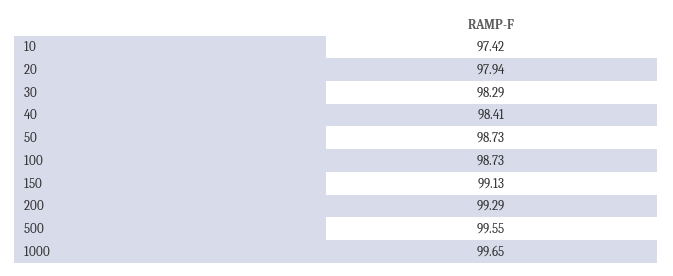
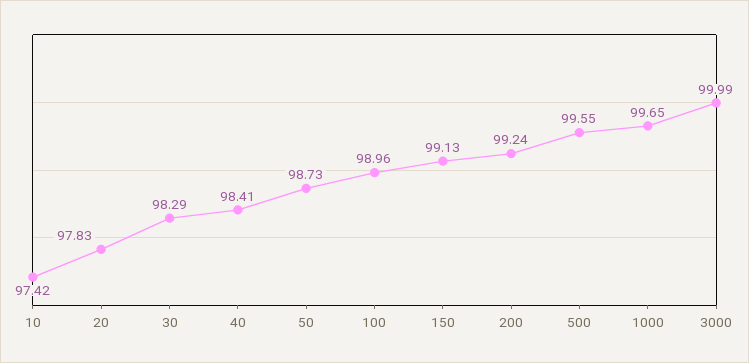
20: 97.94 -> 97.83
100: 98.73 -> 98.96
200: 99.29 -> 99.24
3000: none -> 99.99

